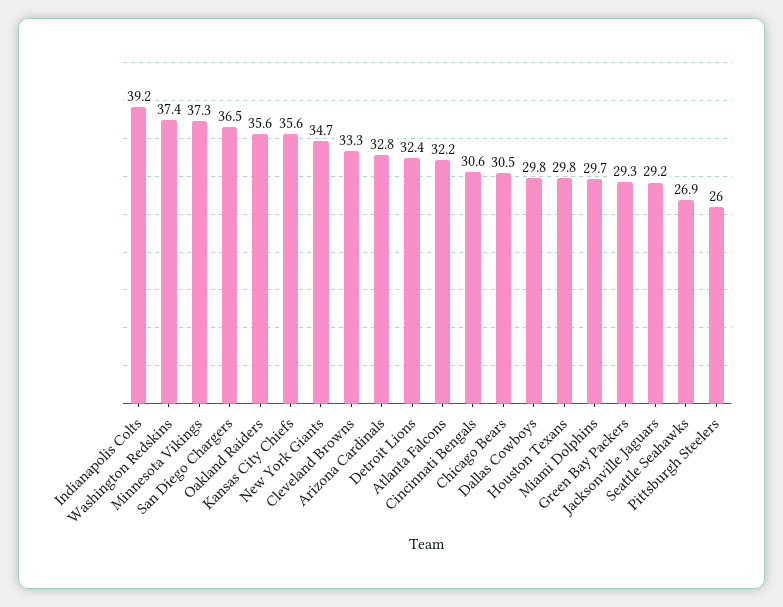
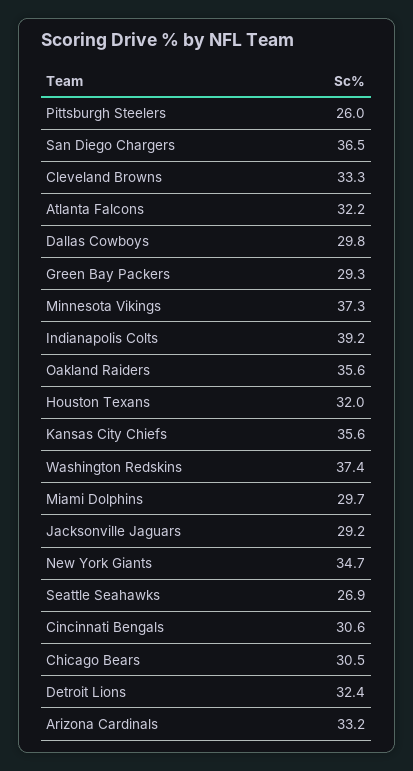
Arizona Cardinals: 32.8 -> 33.2
Houston Texans: 29.8 -> 32

